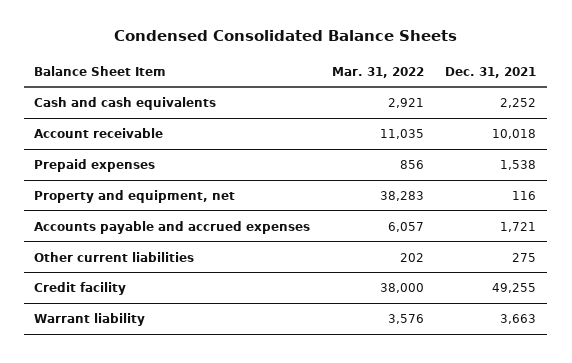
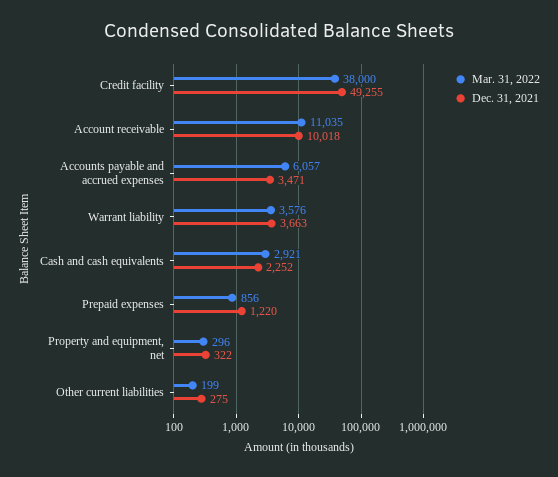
Dec. 31, 2021, Prepaid expenses: 1538 -> 1220
Mar. 31, 2022, Property and equipment, net: 38283 -> 296
Dec. 31, 2021, Property and equipment, net: 116 -> 322
Dec. 31, 2021, Accounts payable and accrued expenses: 1721 -> 3471
Mar. 31, 2022, Other current liabilities: 202 -> 199

